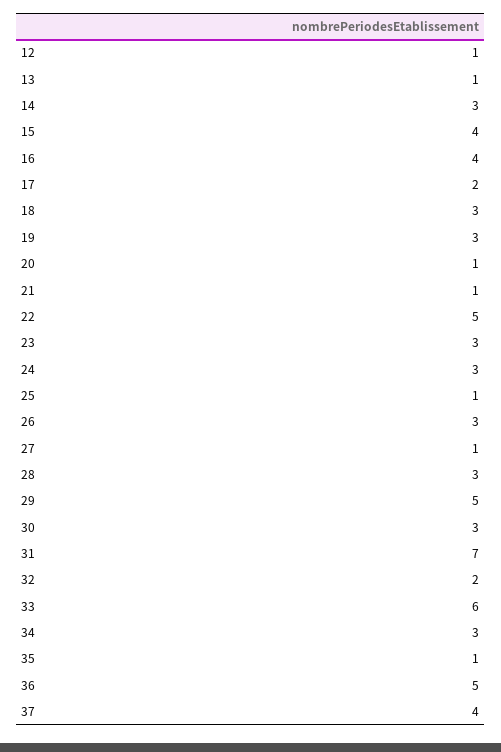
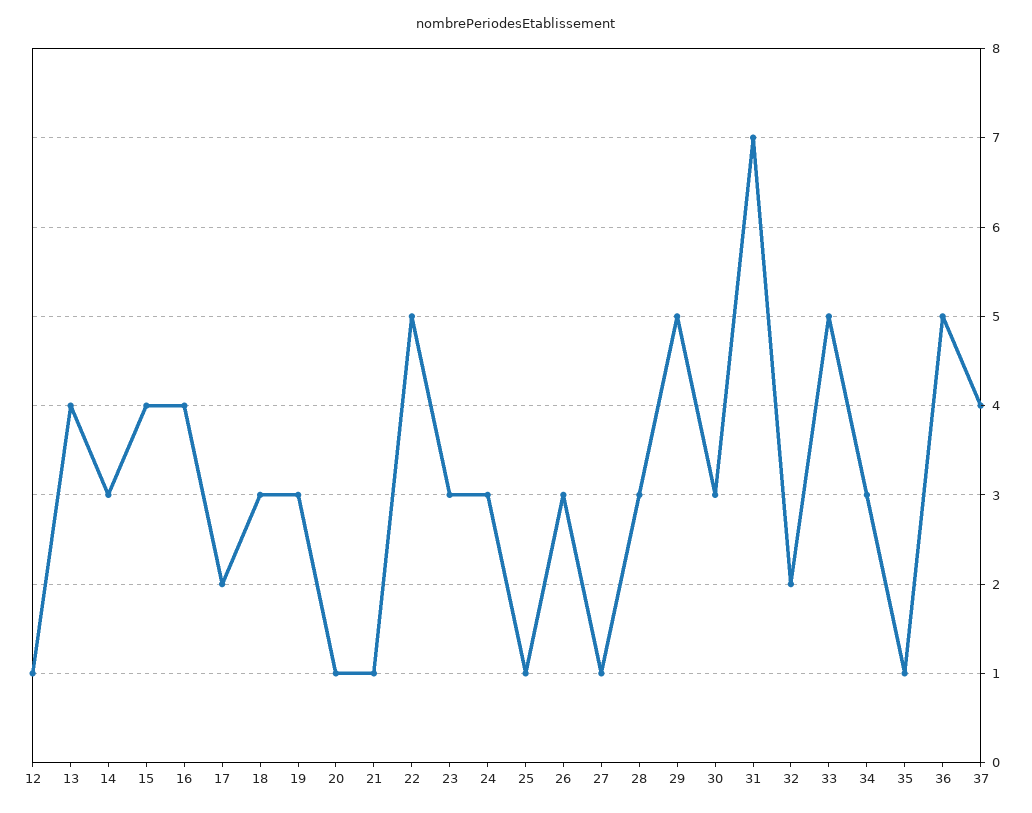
13: 1 -> 4
33: 6 -> 5

